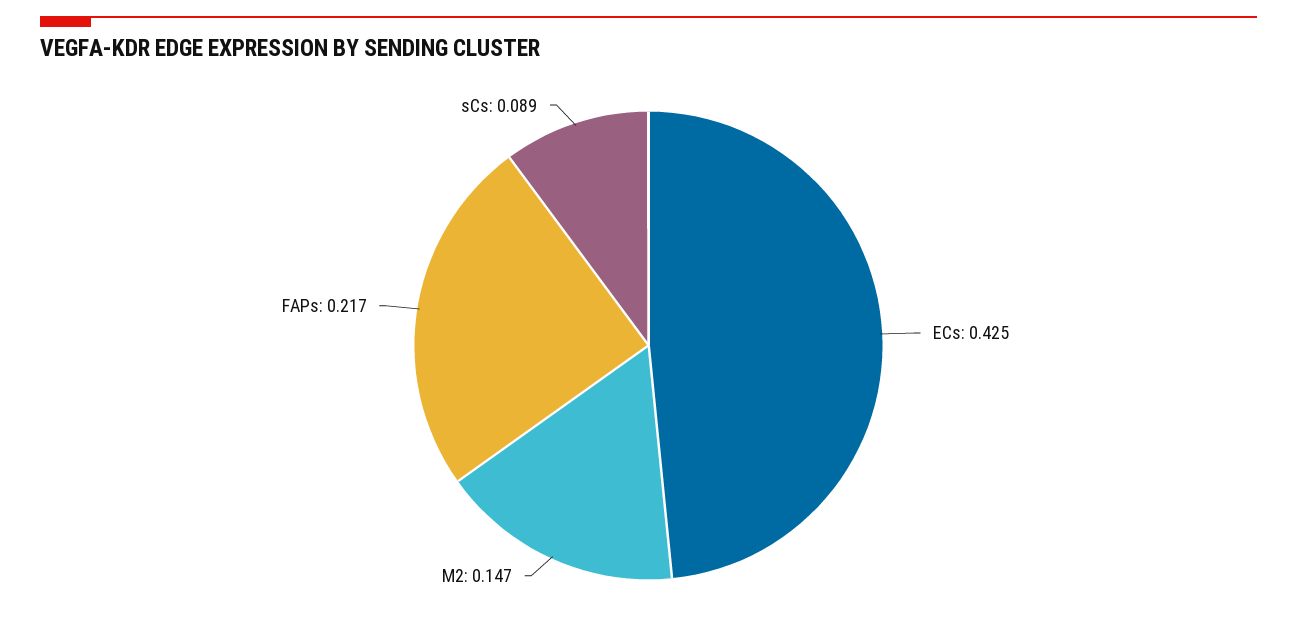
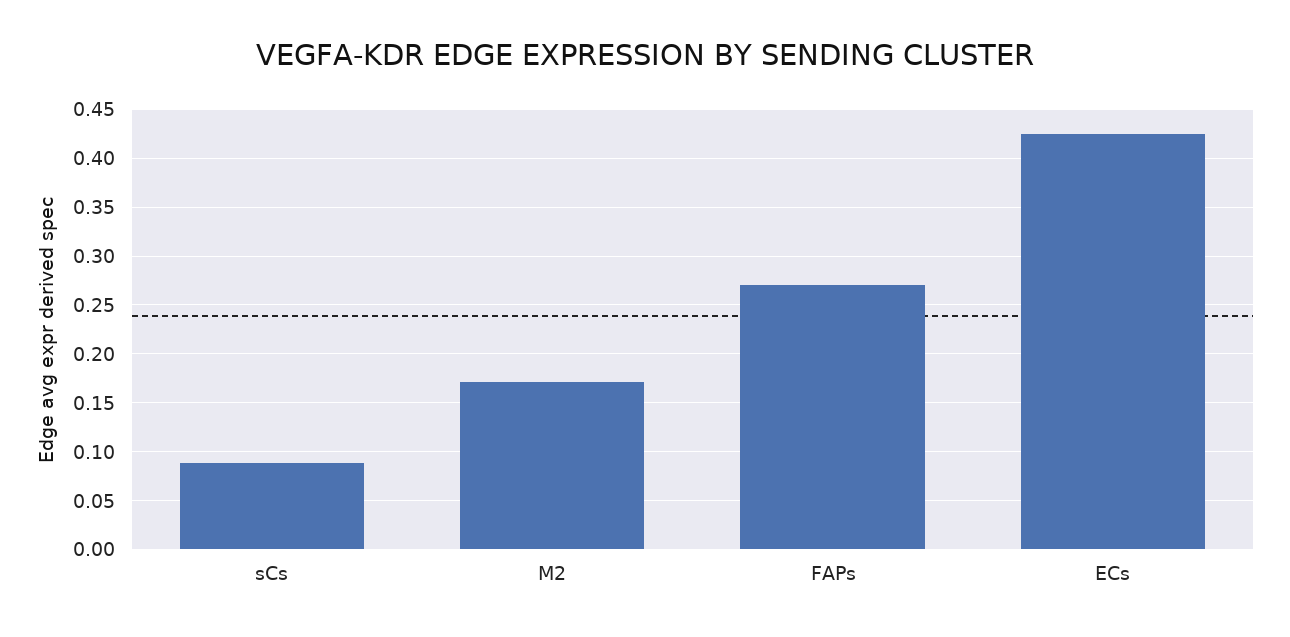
M2: 0.147 -> 0.17
FAPs: 0.217 -> 0.27

